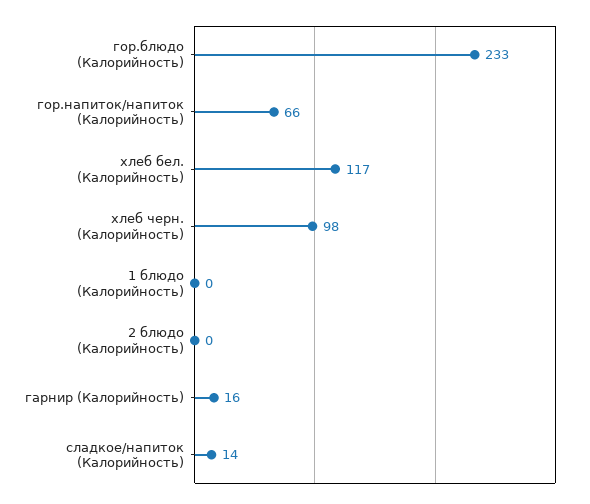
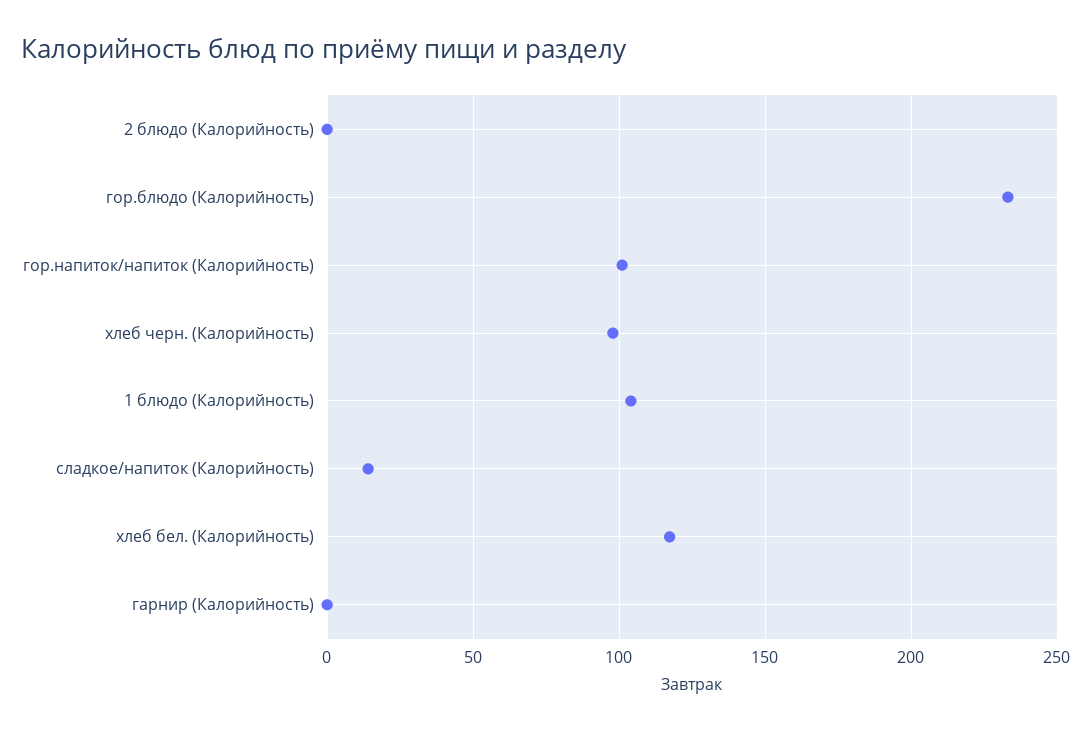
гор.напиток/напиток (Калорийность): 66 -> 100
1 блюдо (Калорийность): 0 -> 105
гарнир (Калорийность): 16 -> 0

